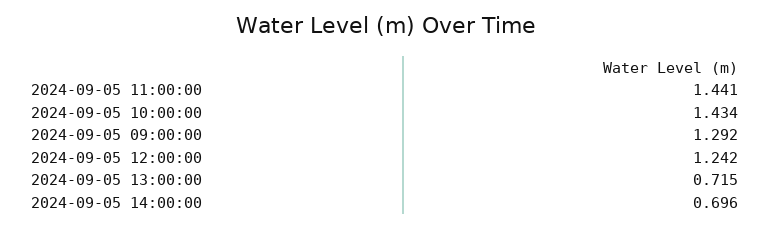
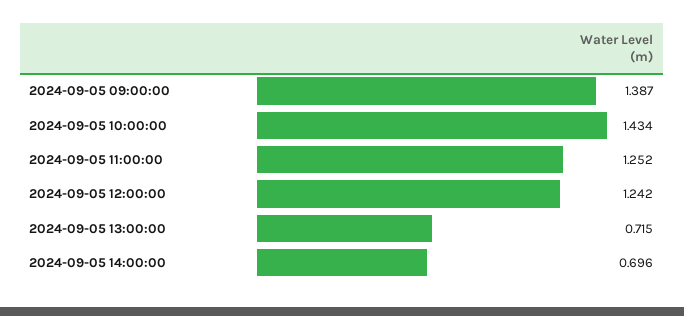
2024-09-05 11:00:00: 1.441 -> 1.252
2024-09-05 09:00:00: 1.292 -> 1.387

